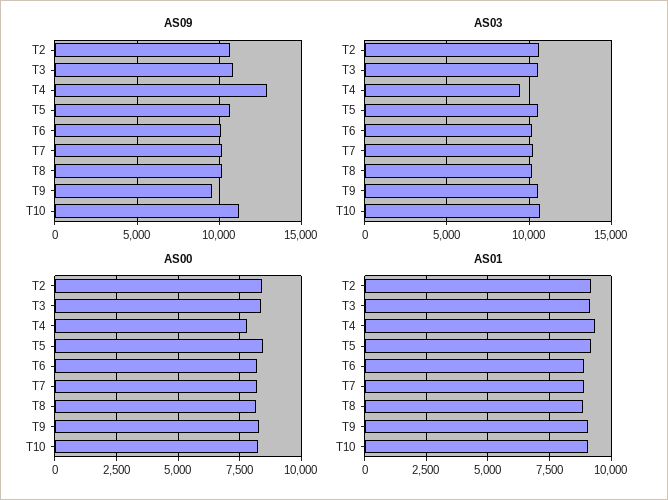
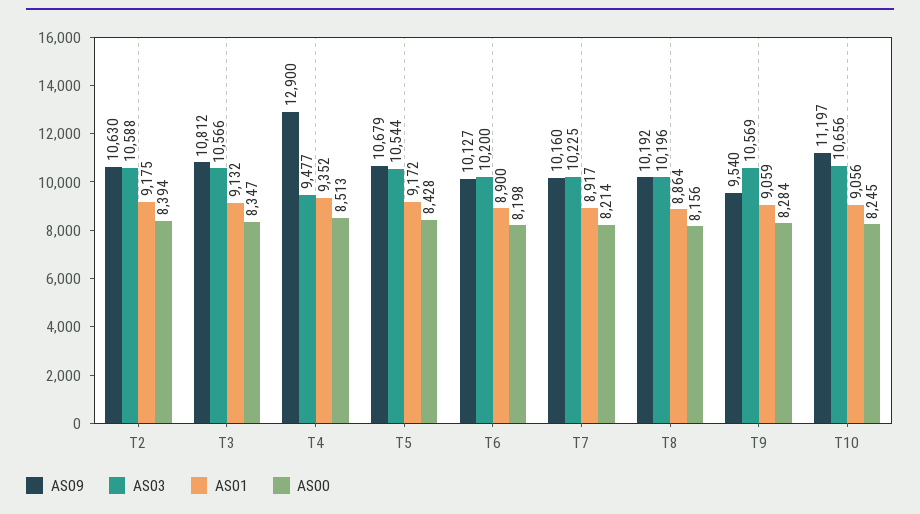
AS00, T4: 7750 -> 8513

